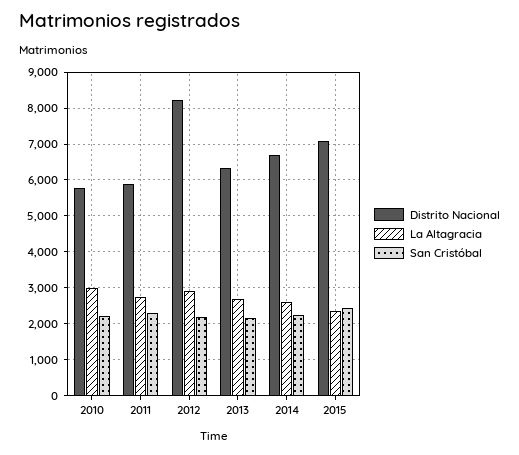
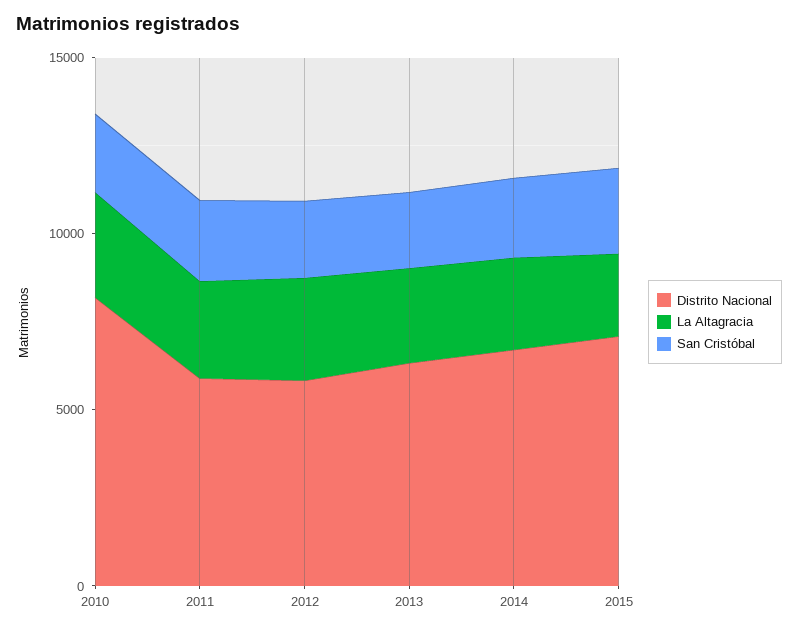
Distrito Nacional, 2010: 5800 -> 8000
Distrito Nacional, 2012: 8200 -> 6000

